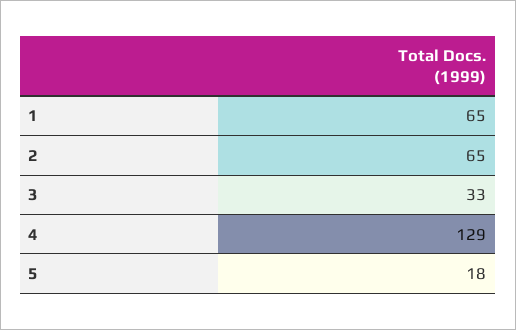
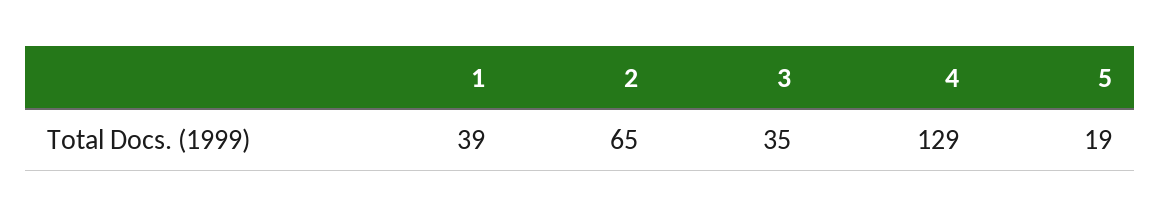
1: 65 -> 39
3: 33 -> 35
5: 18 -> 19

